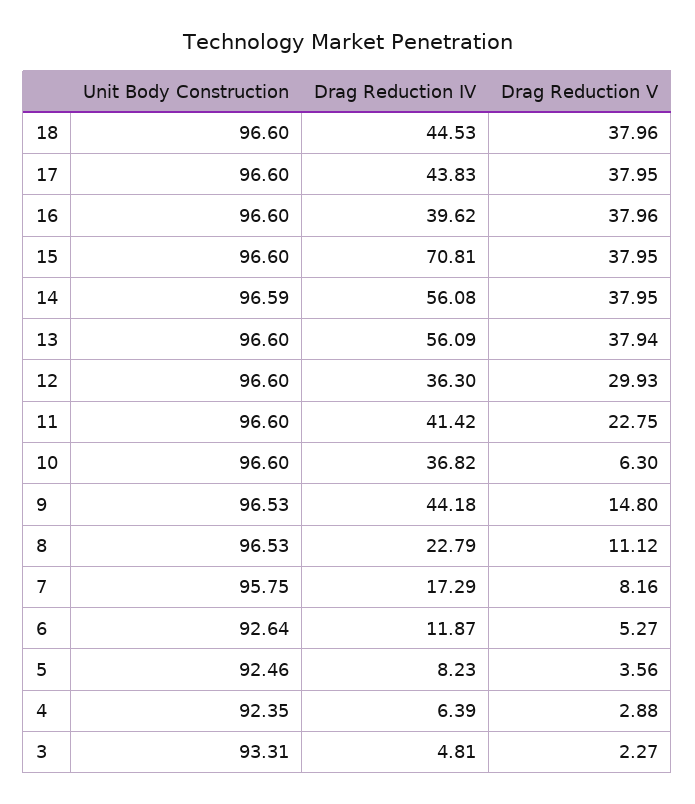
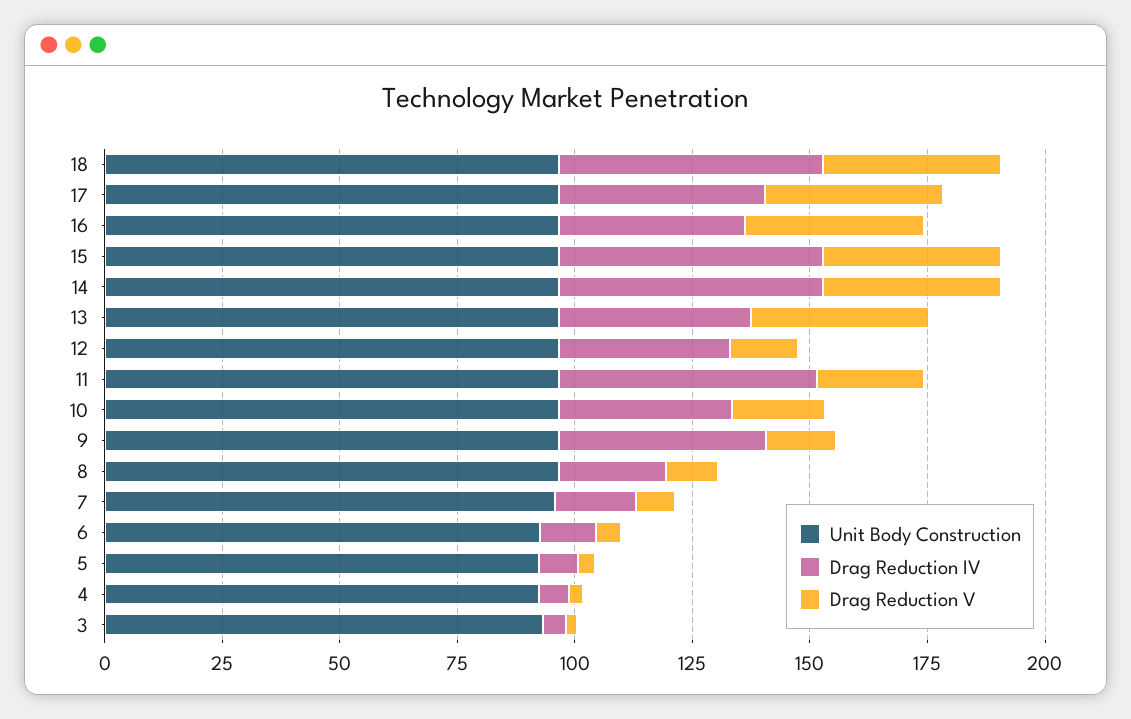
Drag Reduction IV, 18: 44.53 -> 55
Drag Reduction IV, 15: 70.81 -> 55
Drag Reduction IV, 13: 56.09 -> 40
Drag Reduction V, 12: 29.93 -> 15
Drag Reduction IV, 11: 41.42 -> 55
Drag Reduction V, 10: 6.3 -> 20

